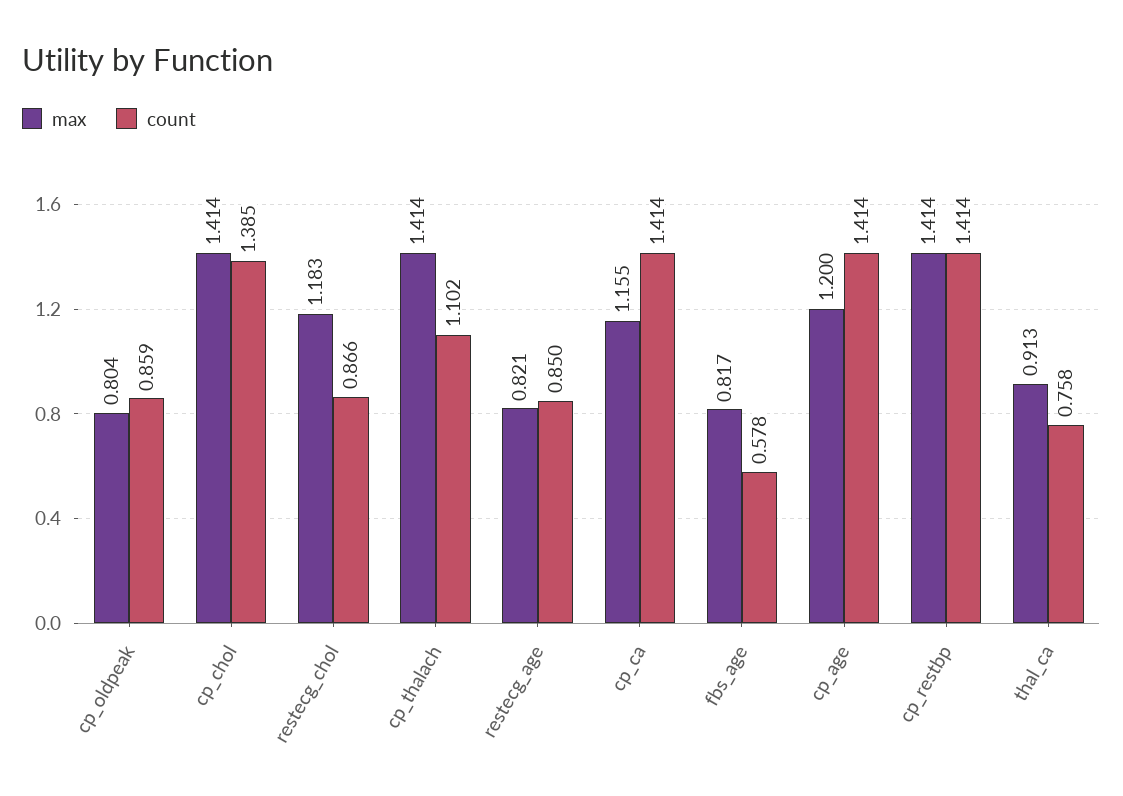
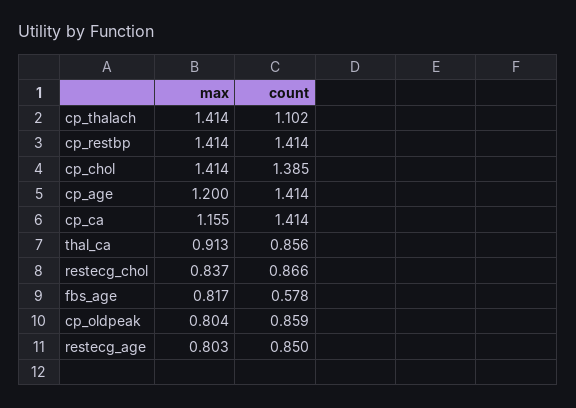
max, restecg_chol: 1.183 -> 0.837
max, restecg_age: 0.821 -> 0.803
count, thal_ca: 0.758 -> 0.856

